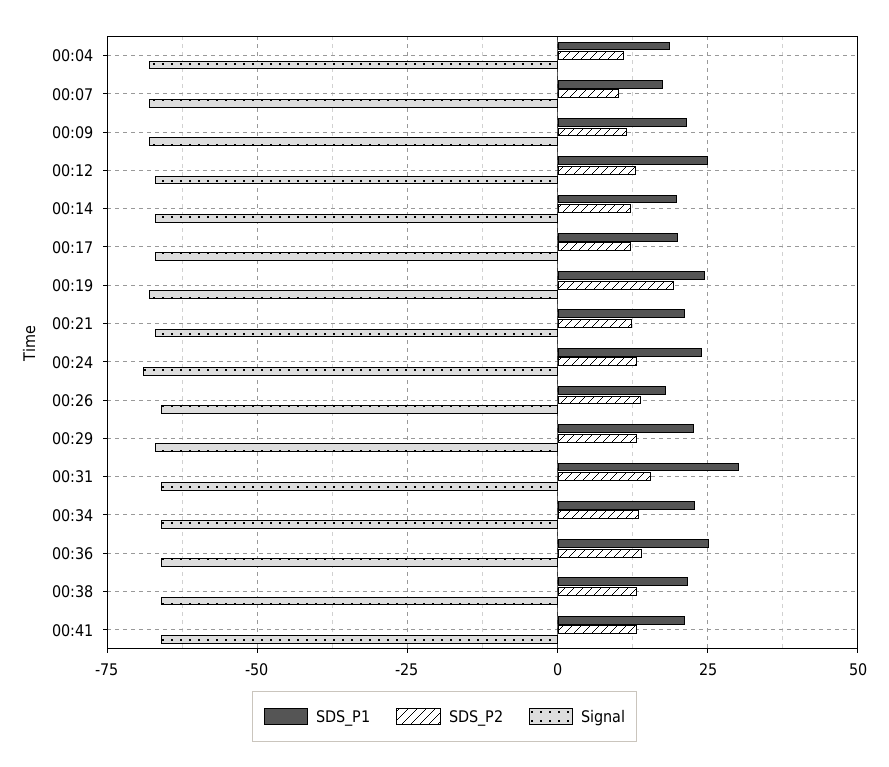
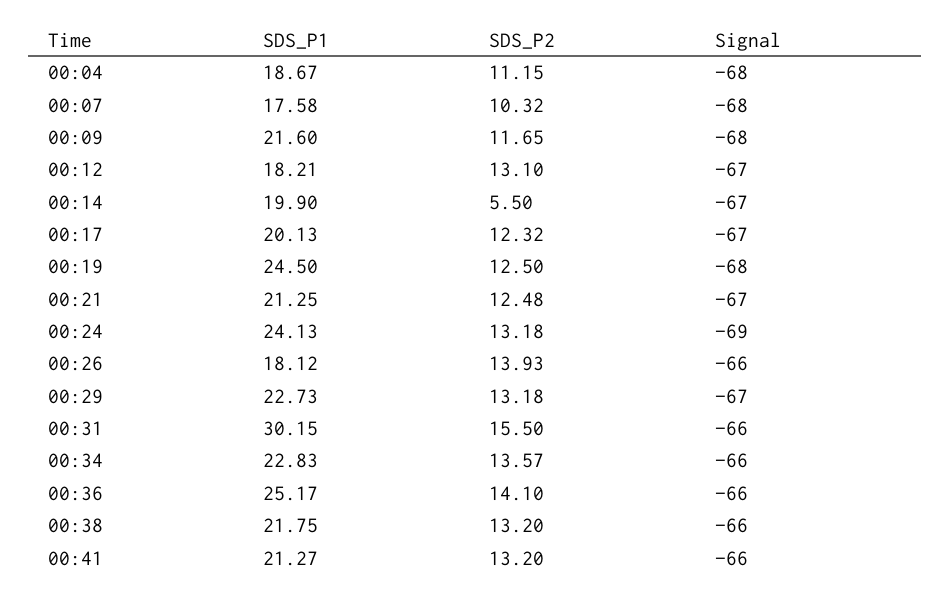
SDS_P1, 00:12: 25 -> 18.21
SDS_P2, 00:14: 12.5 -> 5.5
SDS_P2, 00:19: 20 -> 12.5

